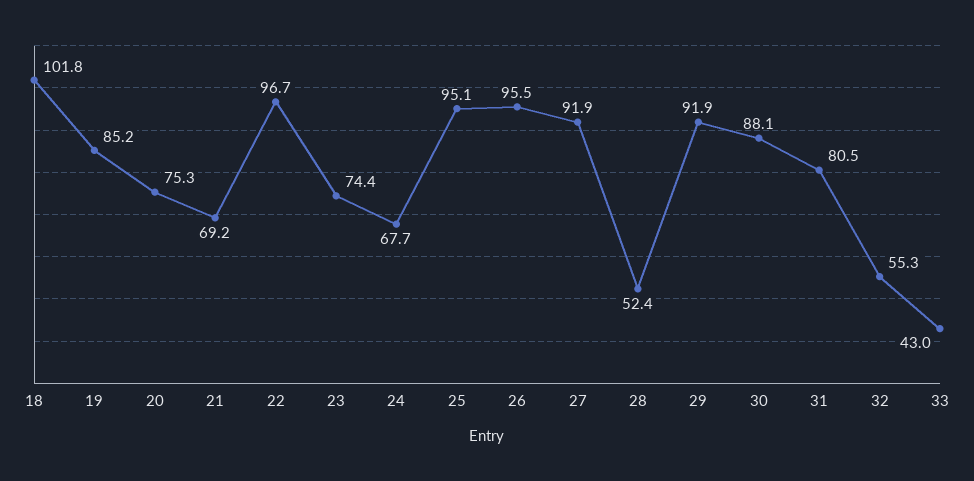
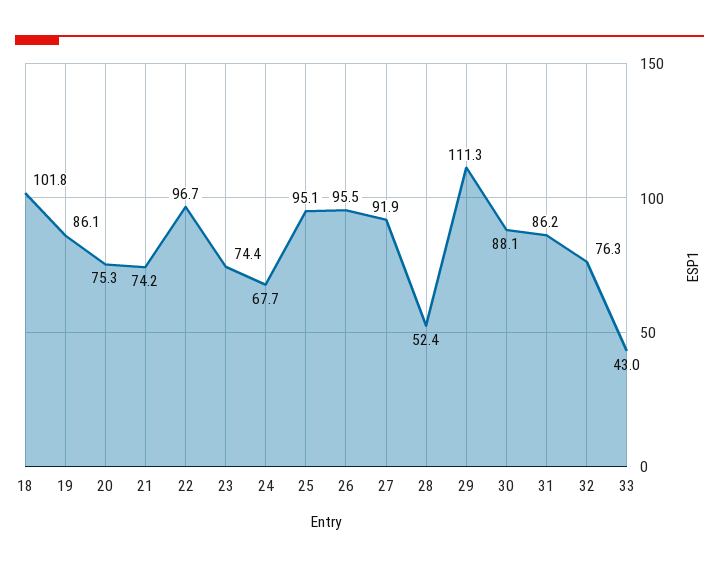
19: 85.2 -> 86.1
21: 69.2 -> 74.2
29: 91.9 -> 111.3
31: 80.5 -> 86.2
32: 55.3 -> 76.3

